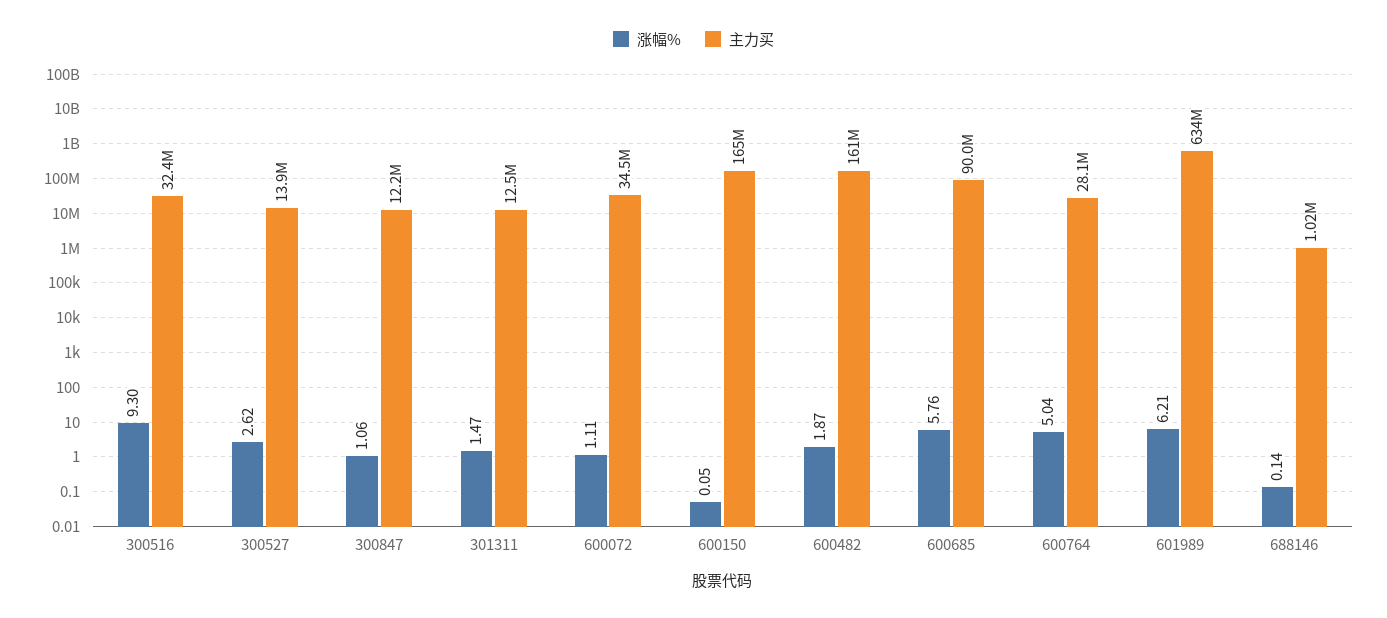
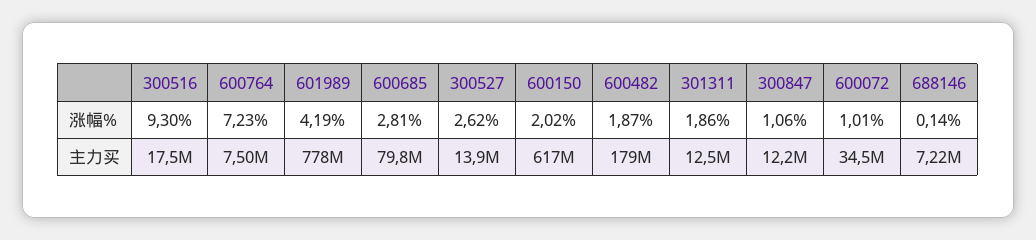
主力买, 300516: 32400000 -> 17500000
涨幅%, 301311: 1.47 -> 1.86
涨幅%, 600072: 1.11 -> 1.01
涨幅%, 600150: 0.05 -> 2.02
主力买, 600150: 165000000 -> 617000000
主力买, 600482: 161000000 -> 179000000
涨幅%, 600685: 5.76 -> 2.81
主力买, 600685: 90000000 -> 79800000
涨幅%, 600764: 5.04 -> 7.23
主力买, 600764: 28100000 -> 7500000
涨幅%, 601989: 6.21 -> 4.19
主力买, 601989: 634000000 -> 778000000
主力买, 688146: 1020000 -> 7220000

